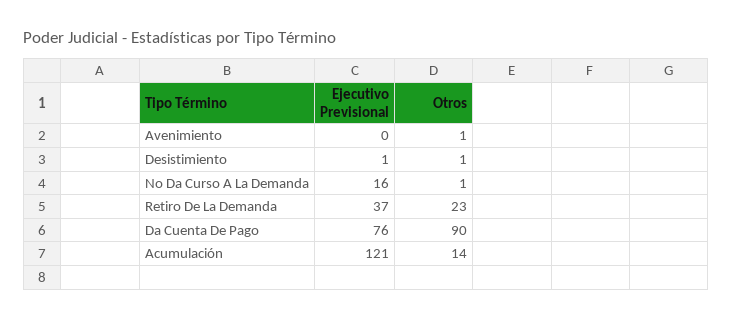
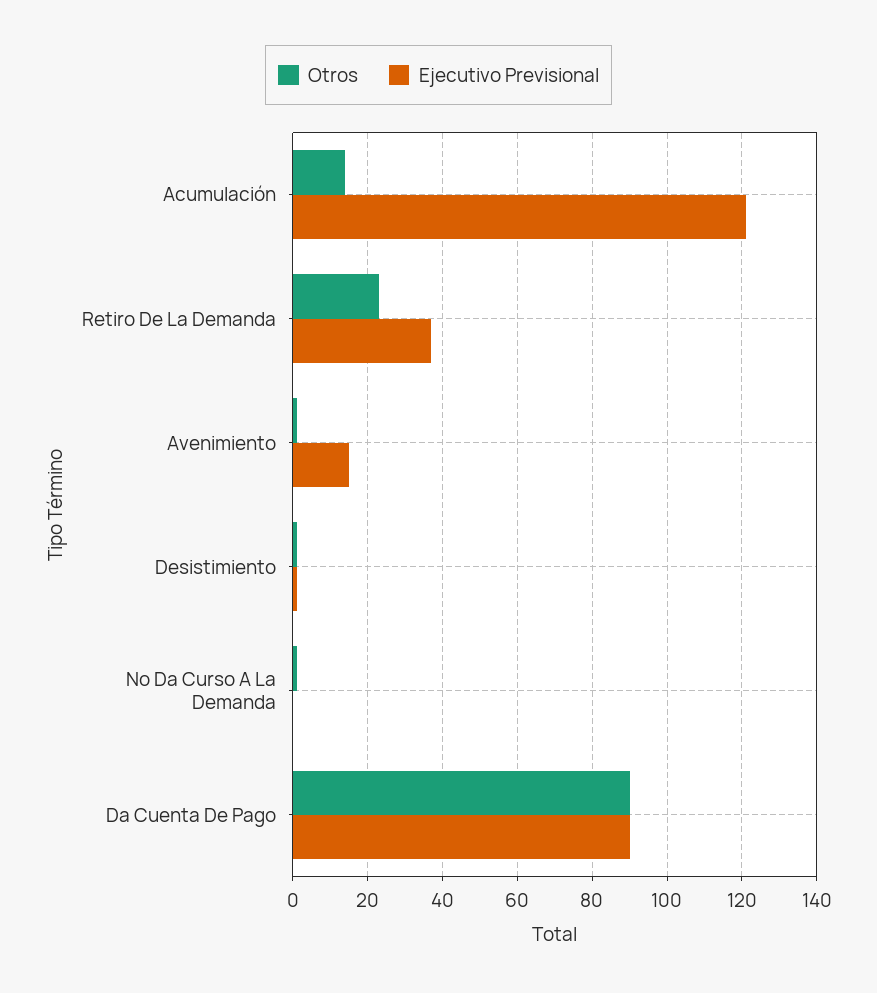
Ejecutivo Previsional, Avenimiento: 0 -> 15
Ejecutivo Previsional, No Da Curso A La Demanda: 16 -> 0
Ejecutivo Previsional, Da Cuenta De Pago: 76 -> 90

